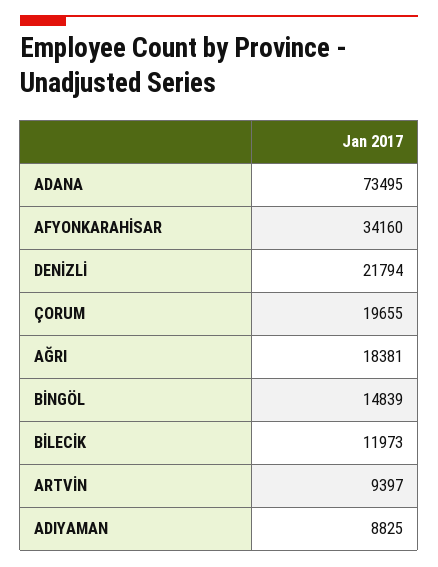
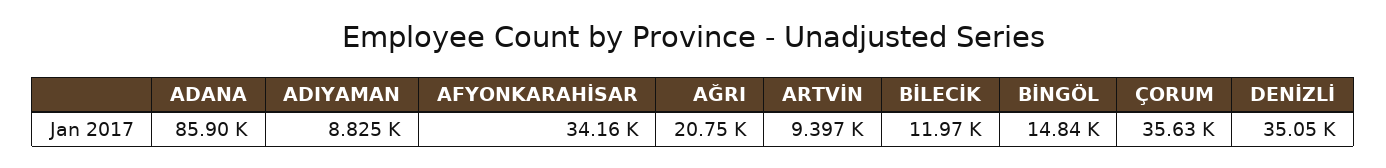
ADANA: 73495 -> 85900
DENİZLİ: 21794 -> 35050
ÇORUM: 19655 -> 35630
AĞRI: 18381 -> 20750

